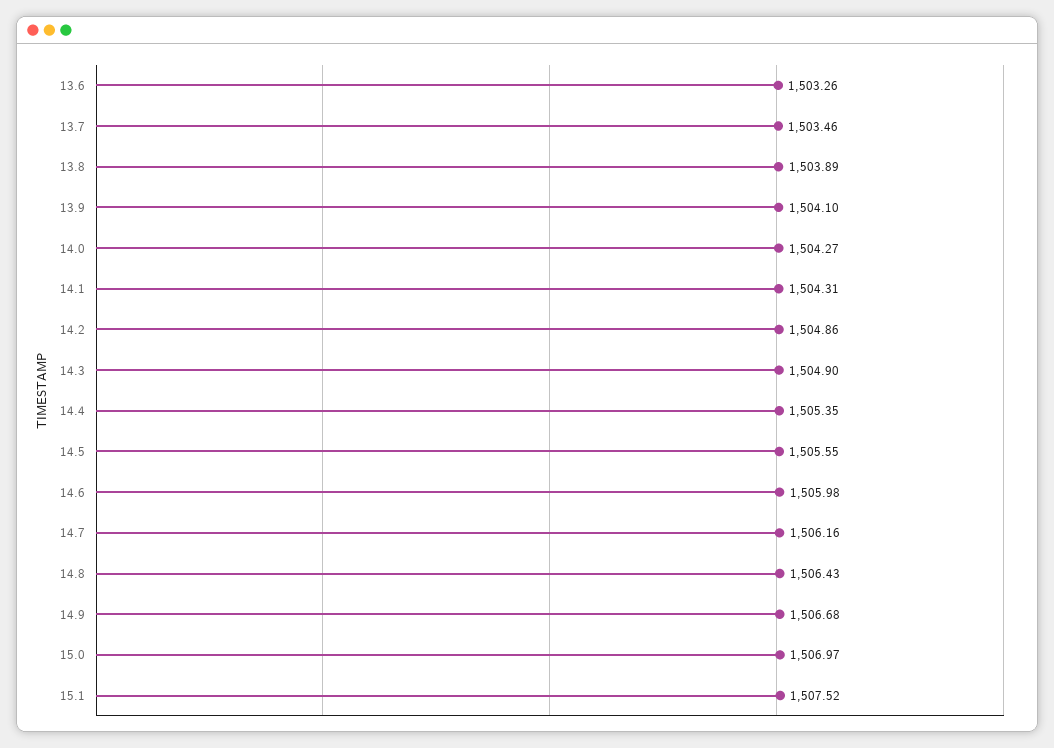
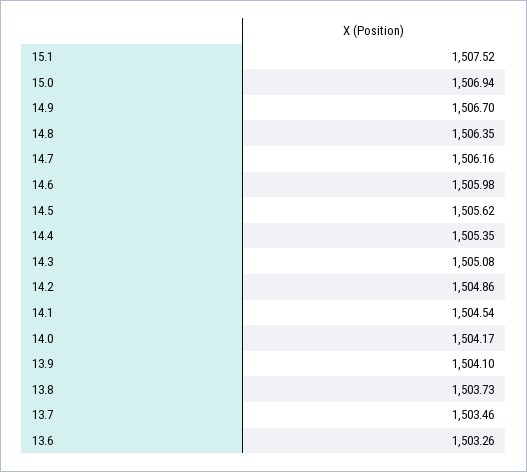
13.8: 1503.89 -> 1503.73
14.0: 1504.27 -> 1504.17
14.1: 1504.31 -> 1504.54
14.3: 1504.9 -> 1505.08
14.5: 1505.55 -> 1505.62
14.8: 1506.43 -> 1506.35
14.9: 1506.68 -> 1506.7
15.0: 1506.97 -> 1506.94

